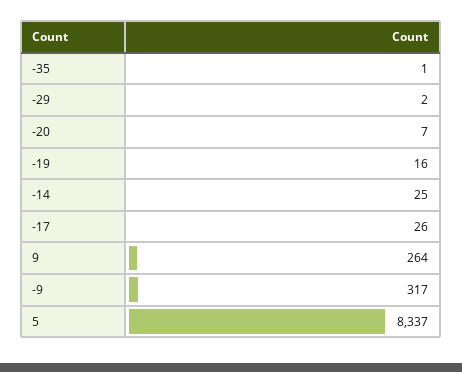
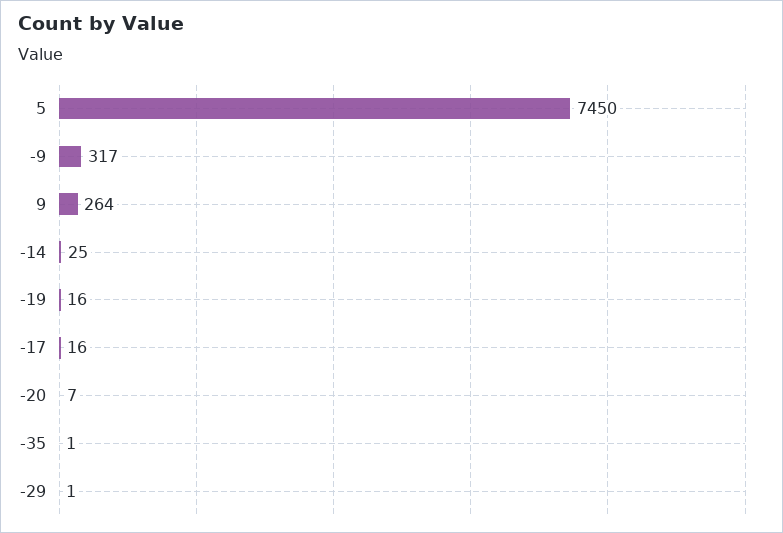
-29: 2 -> 1
-17: 26 -> 16
5: 8337 -> 7450

